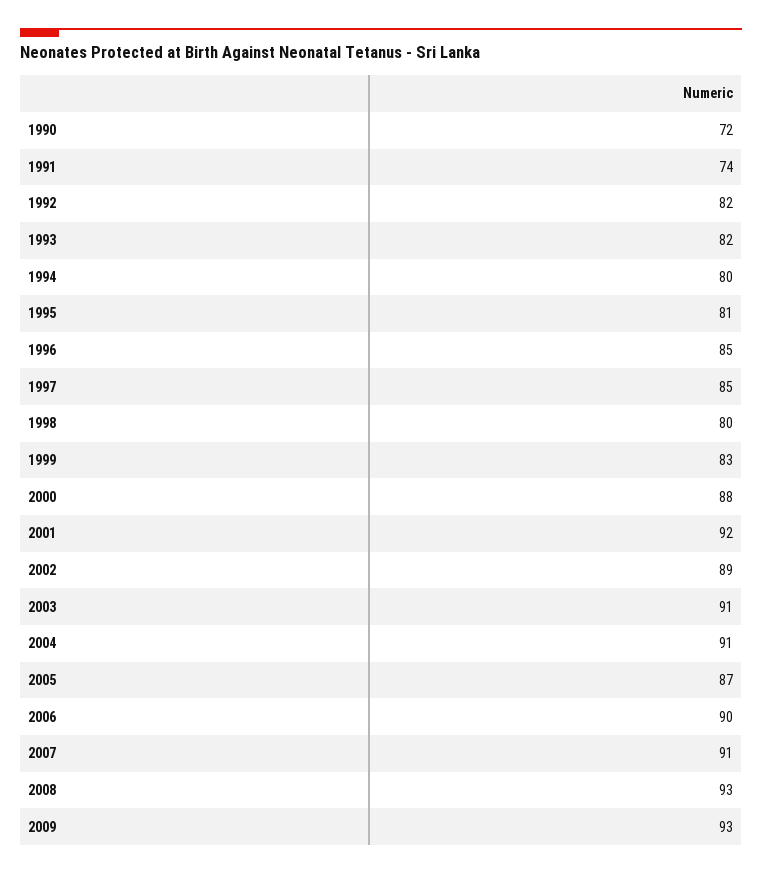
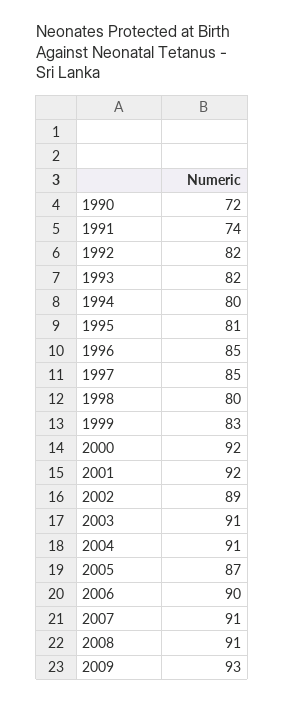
2000: 88 -> 92
2008: 93 -> 91

